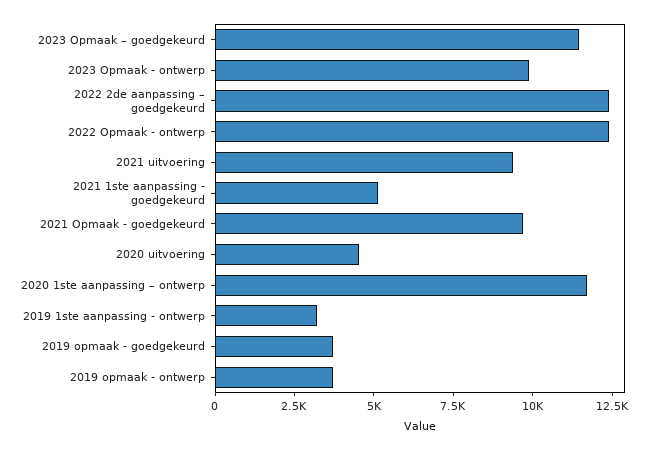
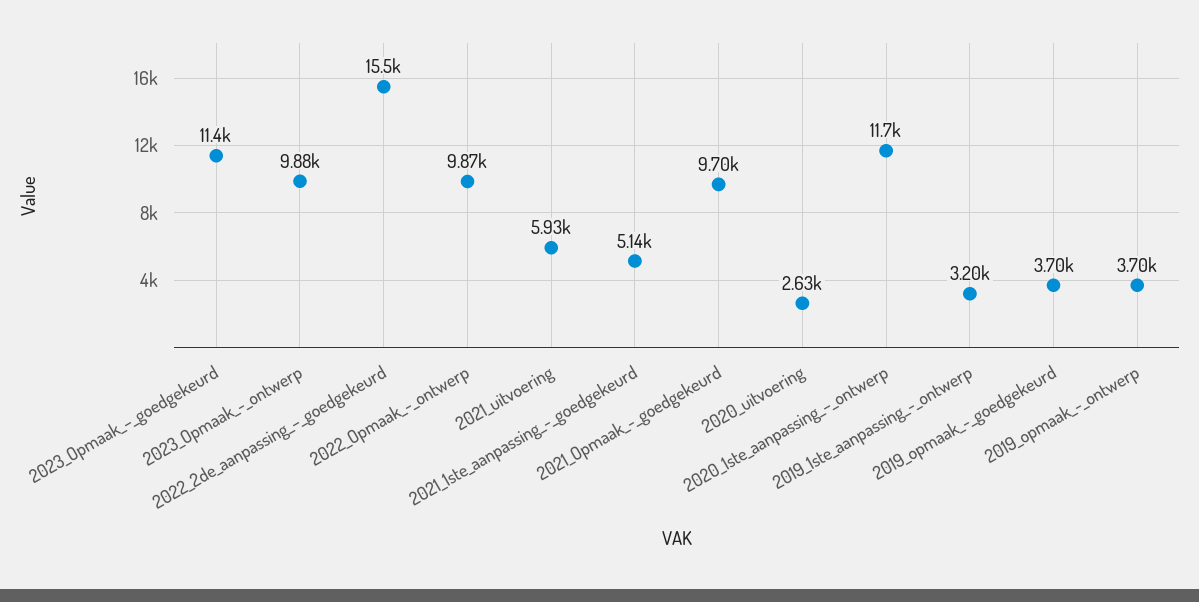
2022 2de aanpassing – goedgekeurd: 12500 -> 15500
2022 Opmaak - ontwerp: 12500 -> 9870
2021 uitvoering: 9500 -> 5930
2020 uitvoering: 4500 -> 2630

